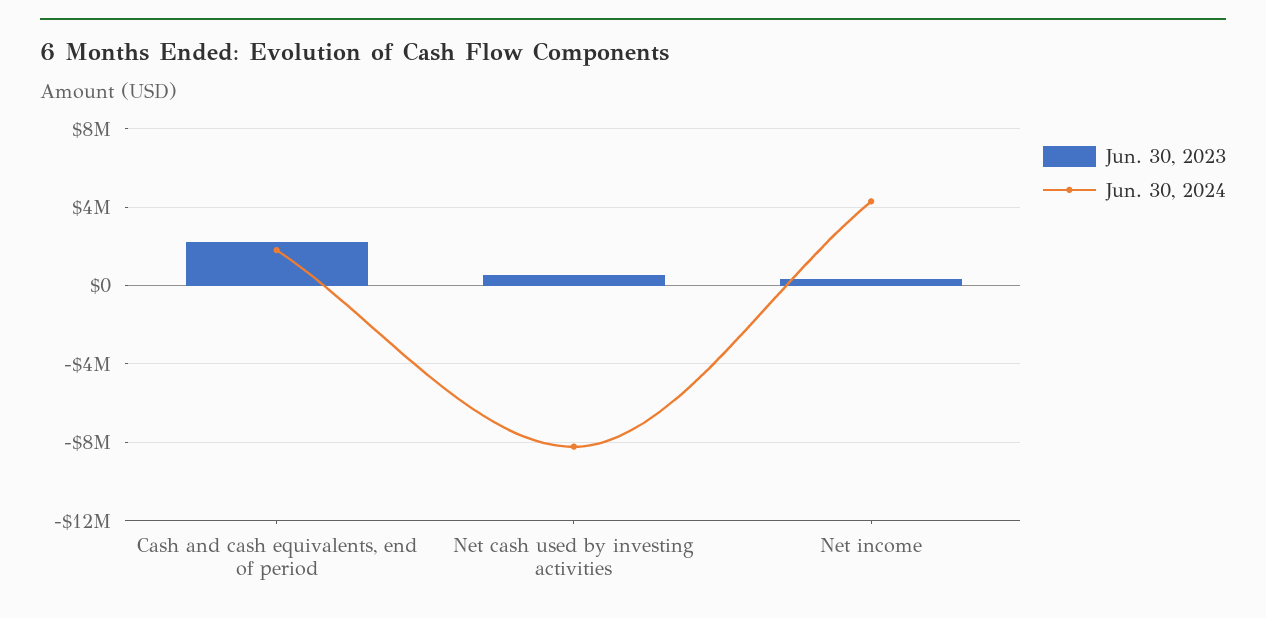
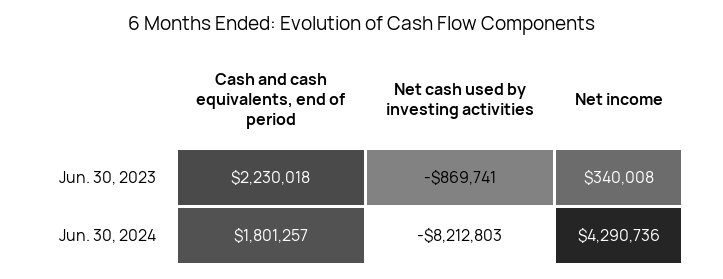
Jun. 30, 2023, Net cash used by investing activities: 500000 -> -869741

